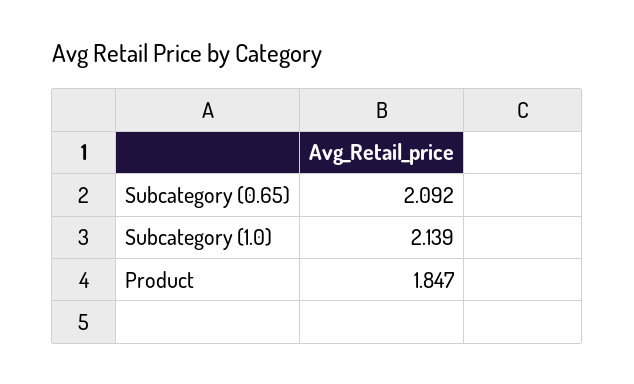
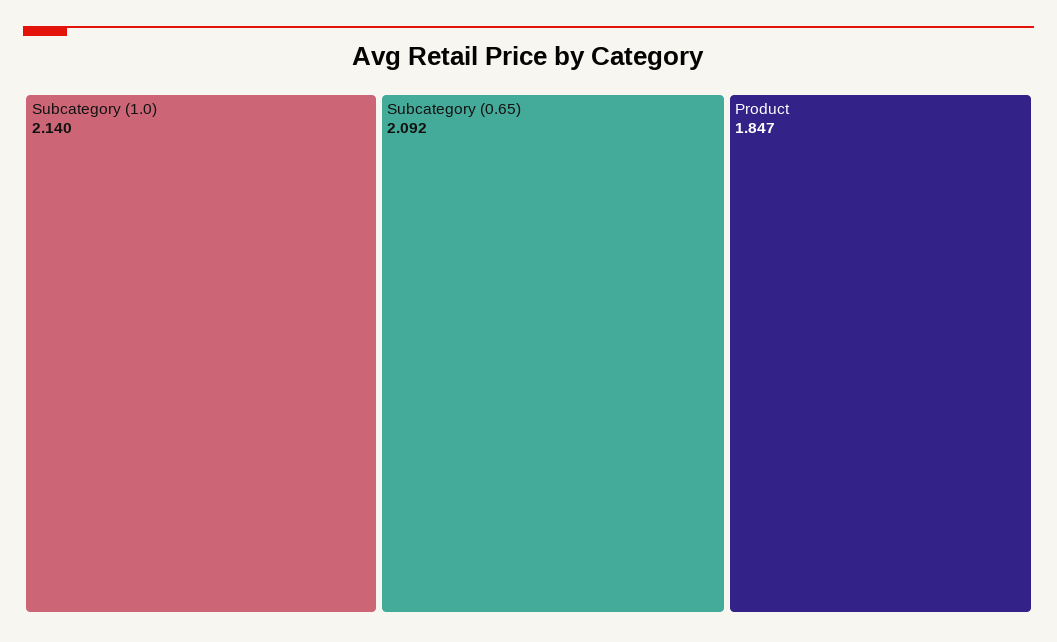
Subcategory (1.0): 2.139 -> 2.14

